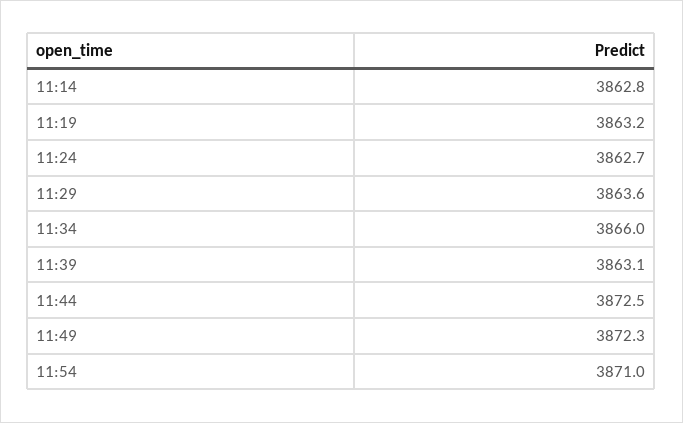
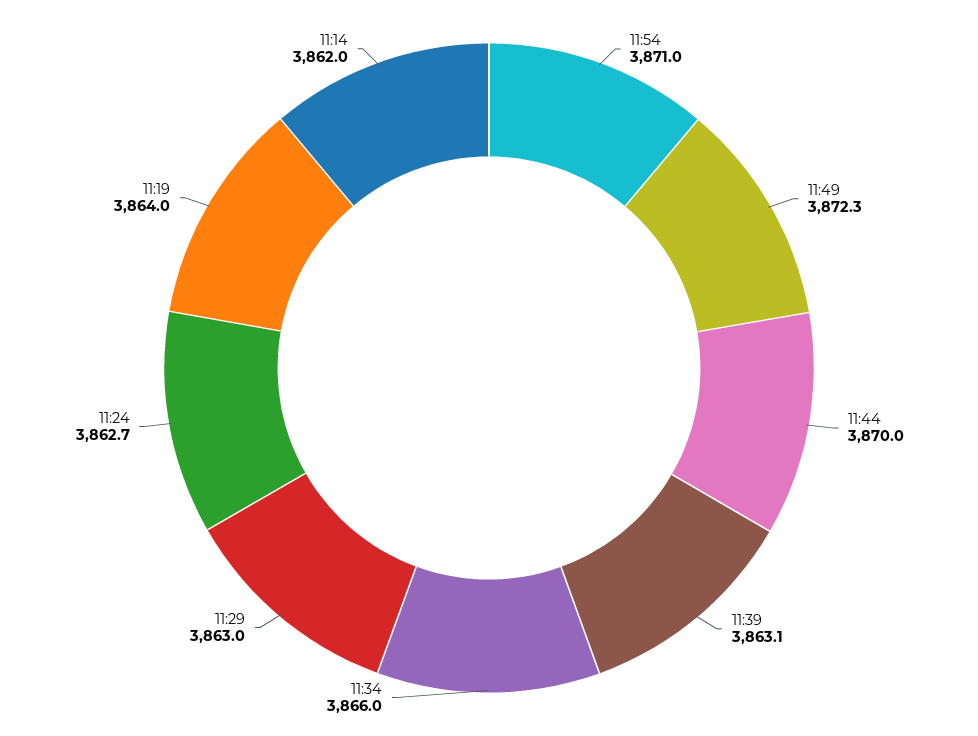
11:14: 3862.8 -> 3862
11:19: 3863.2 -> 3864
11:29: 3863.6 -> 3863
11:44: 3872.5 -> 3870

